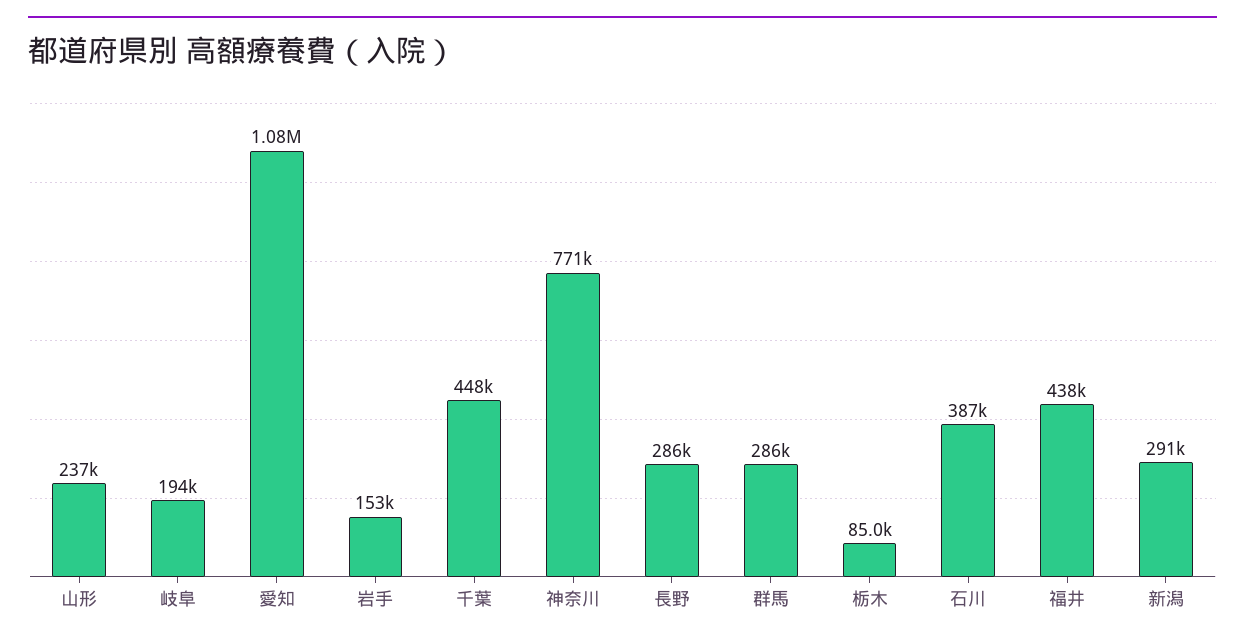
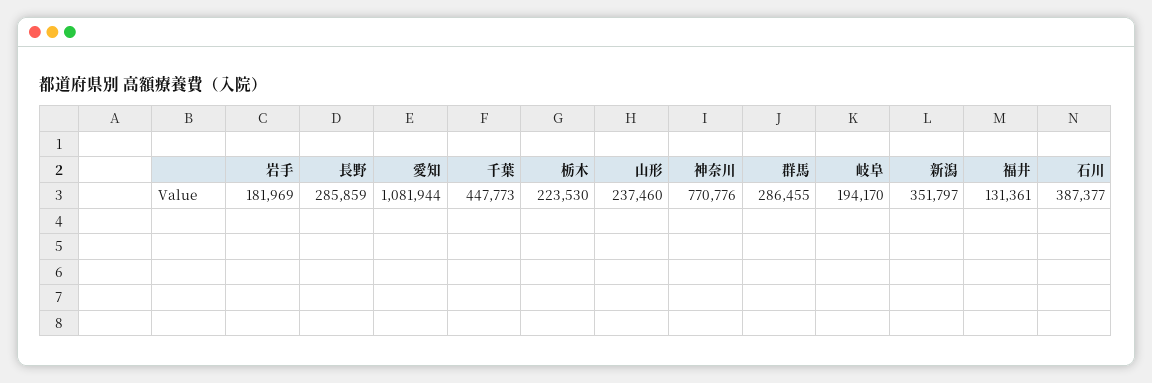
岩手: 153000 -> 181969
栃木: 85000 -> 223530
福井: 438000 -> 131361
新潟: 291000 -> 351797

